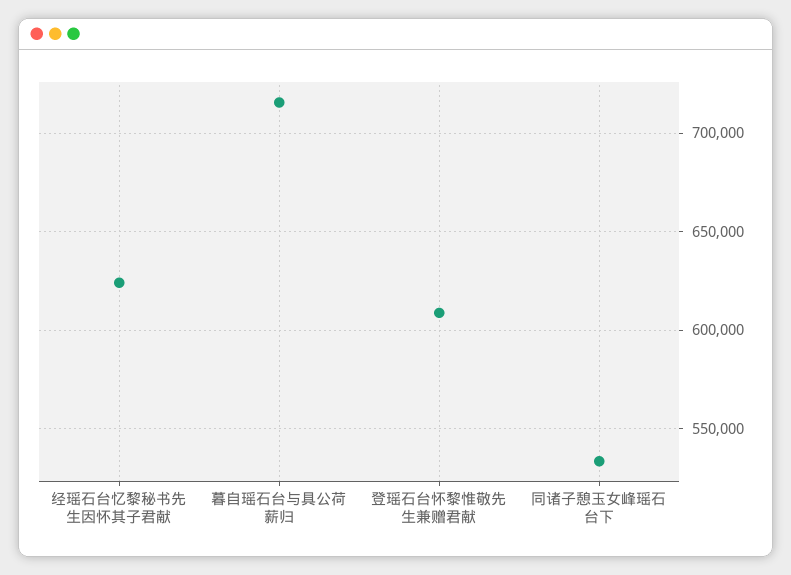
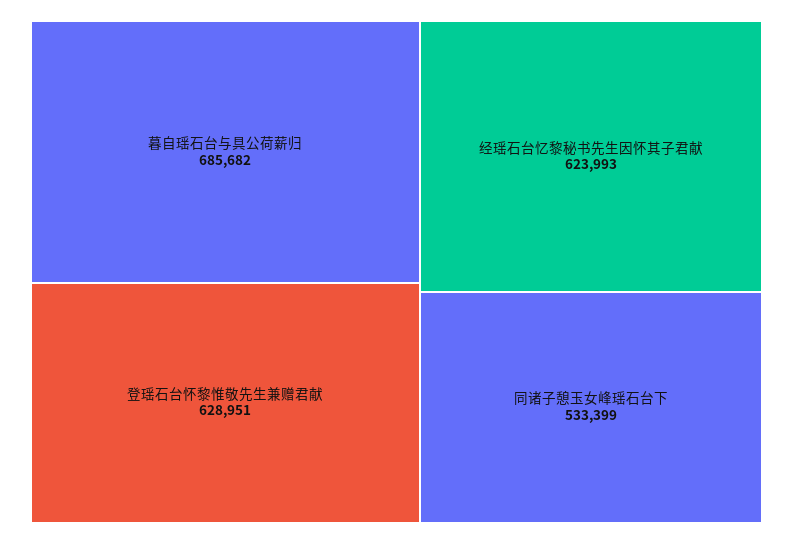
暮自瑶石台与具公荷薪归: 715000 -> 685682
登瑶石台怀黎惟敬先生兼赠君献: 610000 -> 628951

